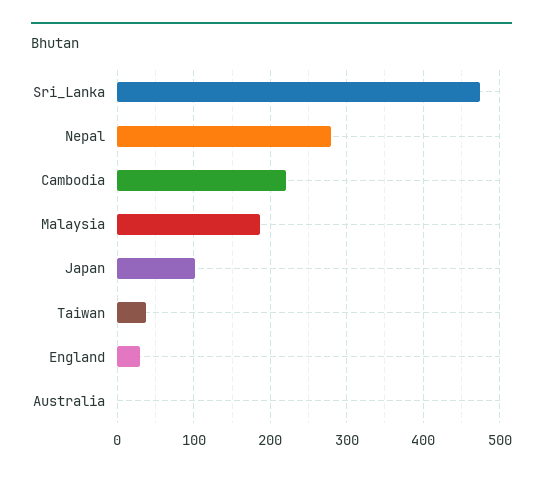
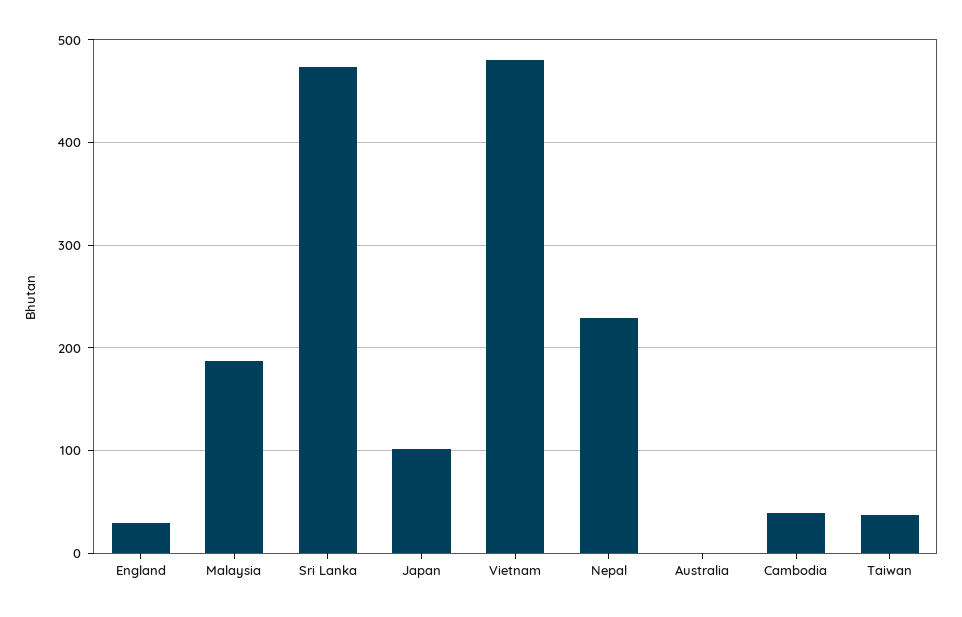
Nepal: 280 -> 230
Cambodia: 220 -> 40
Vietnam: none -> 480

